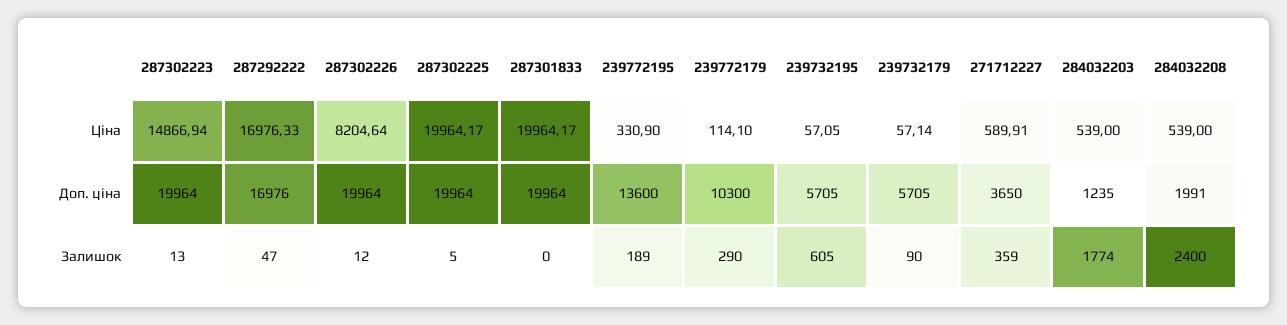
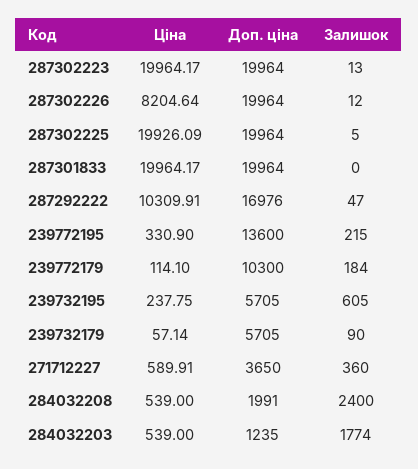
287302223, Ціна: 14866.94 -> 19964.17
287292222, Ціна: 16976.33 -> 10309.91
287302225, Ціна: 19964.17 -> 19926.09
239732195, Ціна: 57.05 -> 237.75
239772195, Залишок: 189 -> 215
239772179, Залишок: 290 -> 184
271712227, Залишок: 359 -> 360

